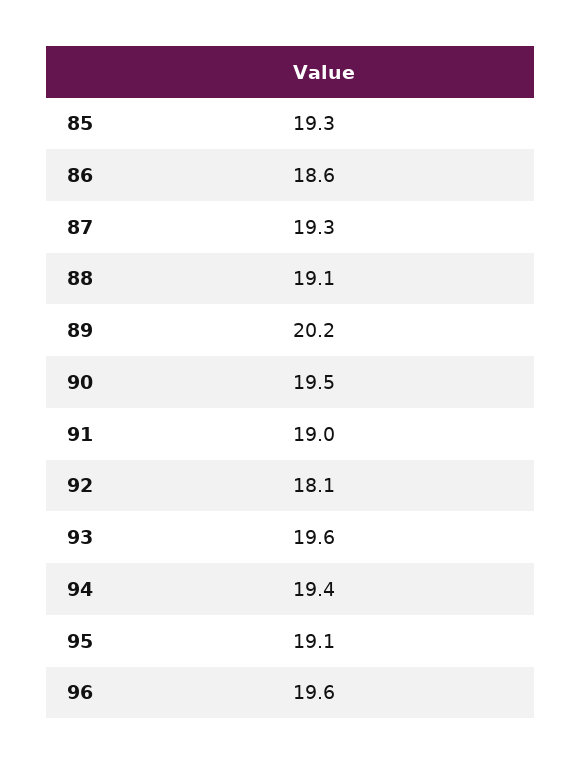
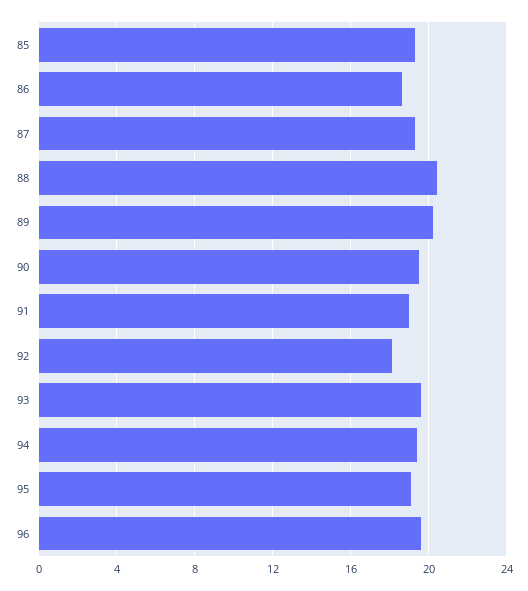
88: 19.1 -> 20.5

